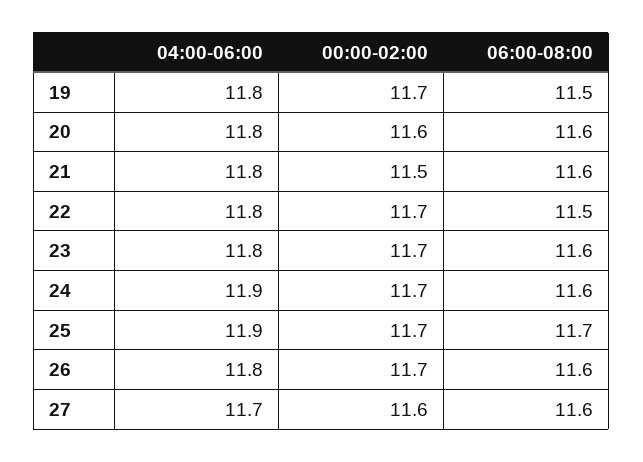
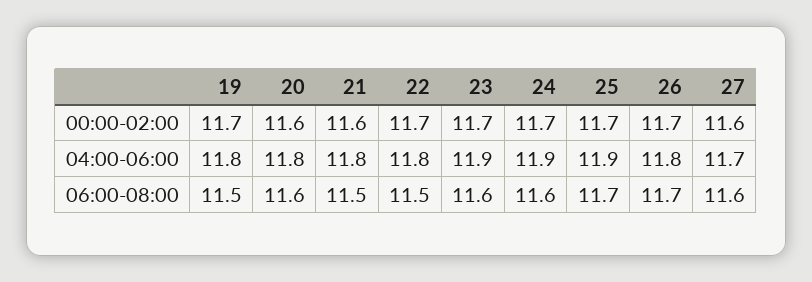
00:00-02:00, 21: 11.5 -> 11.6
06:00-08:00, 21: 11.6 -> 11.5
04:00-06:00, 23: 11.8 -> 11.9
06:00-08:00, 26: 11.6 -> 11.7

